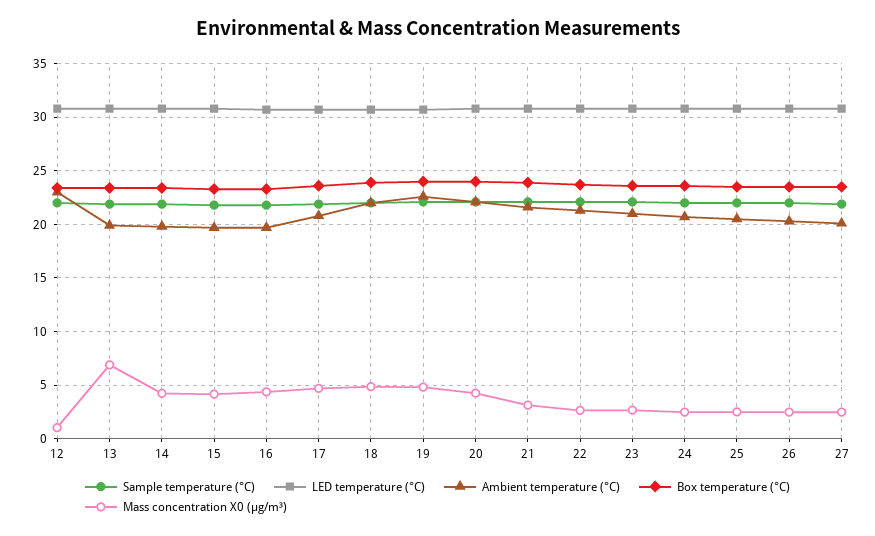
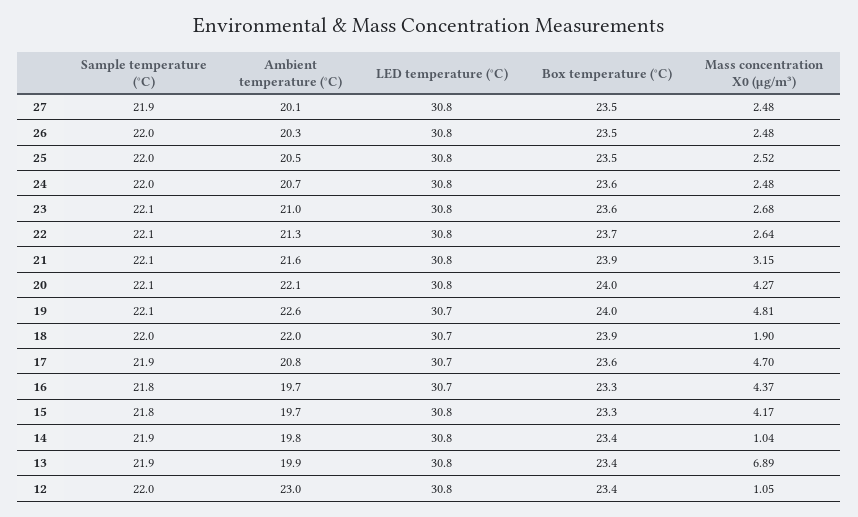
Mass concentration X0 (μg/m³), 14: 4 -> 1.04
Mass concentration X0 (μg/m³), 18: 5 -> 1.9

